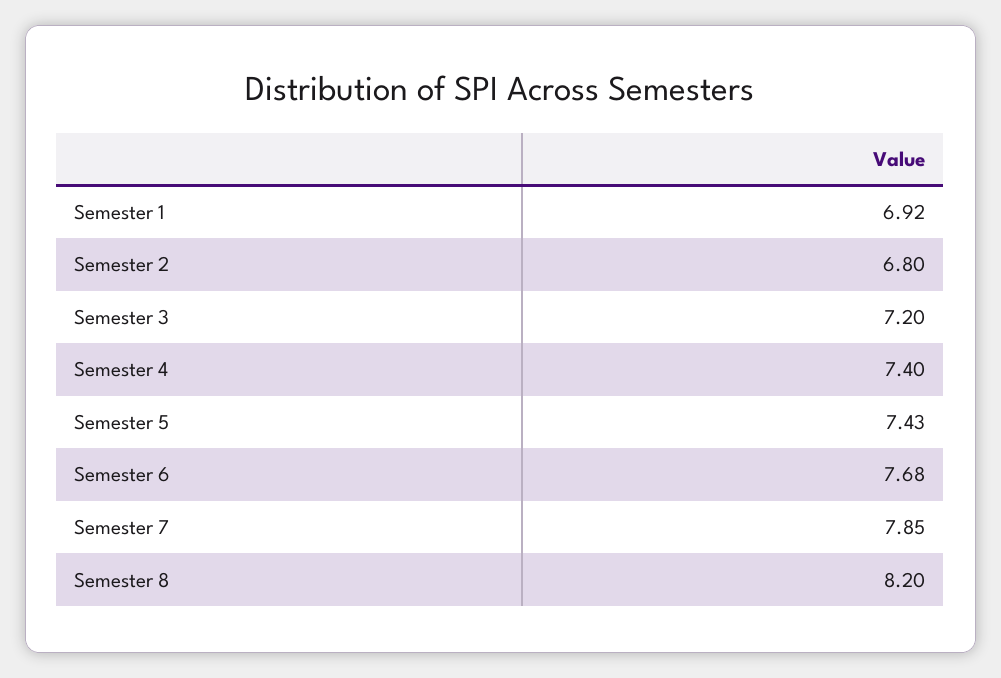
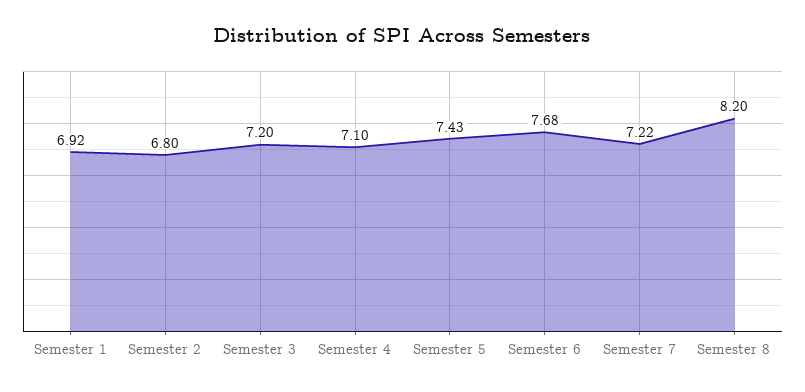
Semester 4: 7.4 -> 7.1
Semester 7: 7.85 -> 7.22

